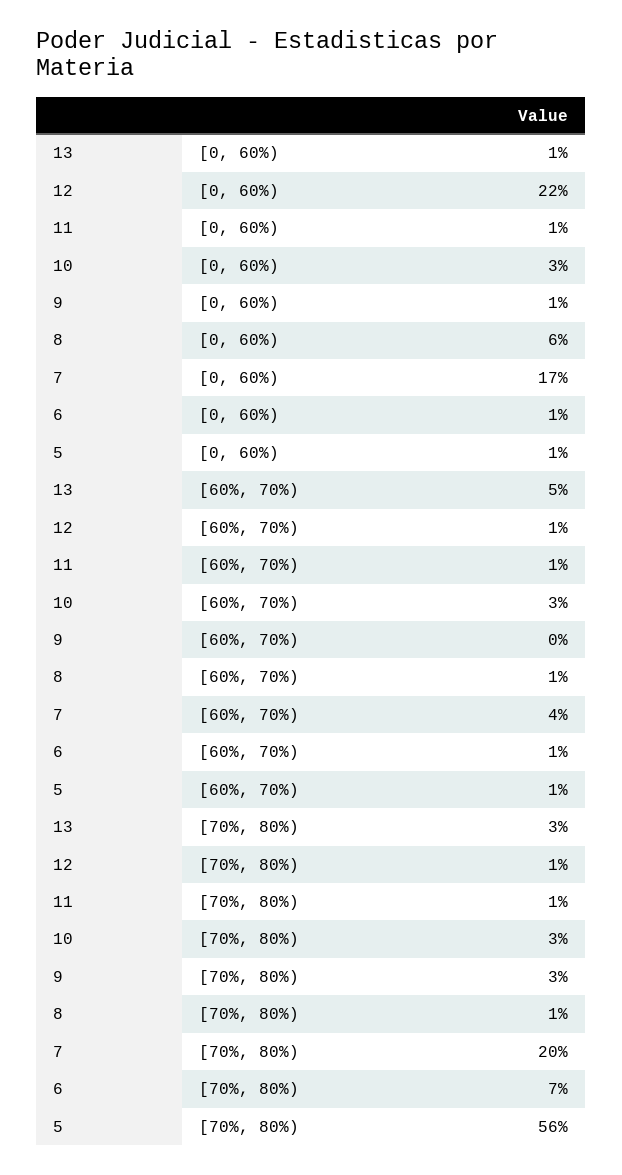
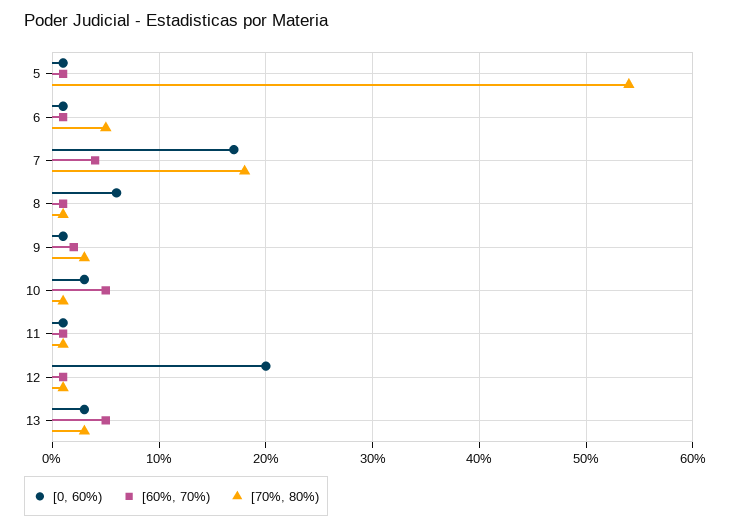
[0, 60%), 13: 1 -> 3
[0, 60%), 12: 22 -> 20
[60%, 70%), 10: 3 -> 5
[60%, 70%), 9: 0 -> 2
[70%, 80%), 10: 3 -> 1
[70%, 80%), 7: 20 -> 18
[70%, 80%), 6: 7 -> 5
[70%, 80%), 5: 56 -> 54

